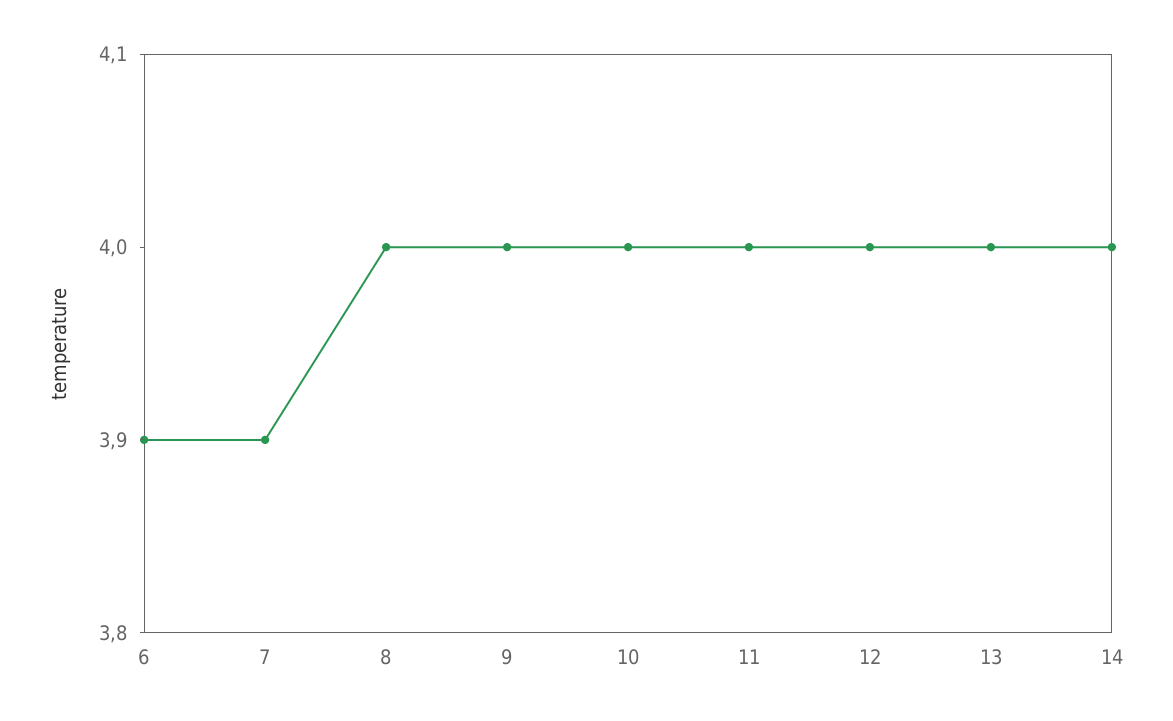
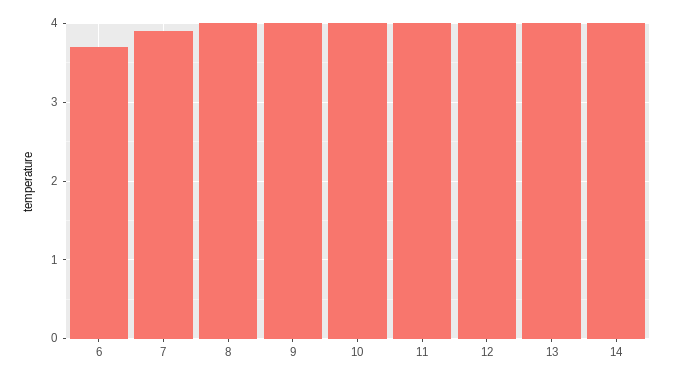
6: 3.9 -> 3.7

